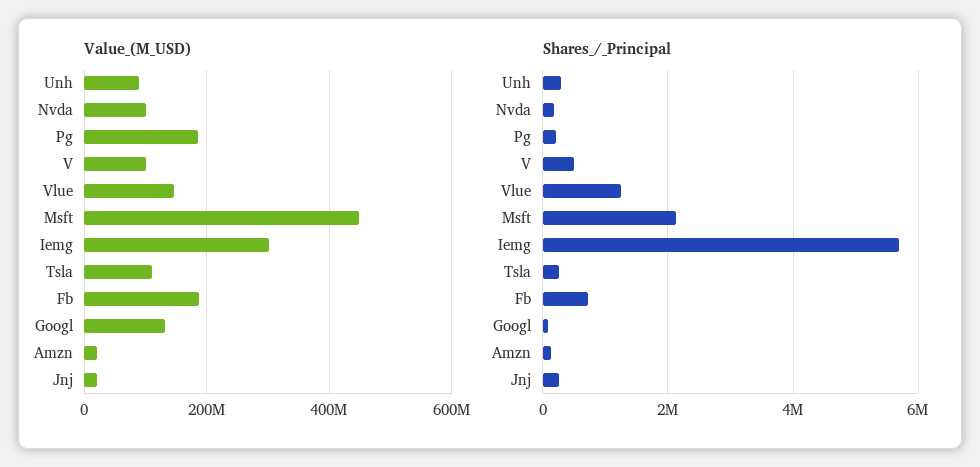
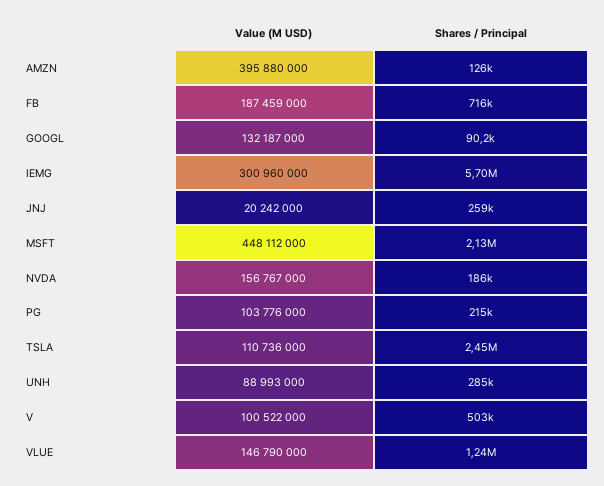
Value_(M_USD), Nvda: 100000000 -> 156767000
Value_(M_USD), Pg: 180000000 -> 103776000
Value_(M_USD), Amzn: 20000000 -> 395880000
Shares_/_Principal, Tsla: 200000 -> 2450000

